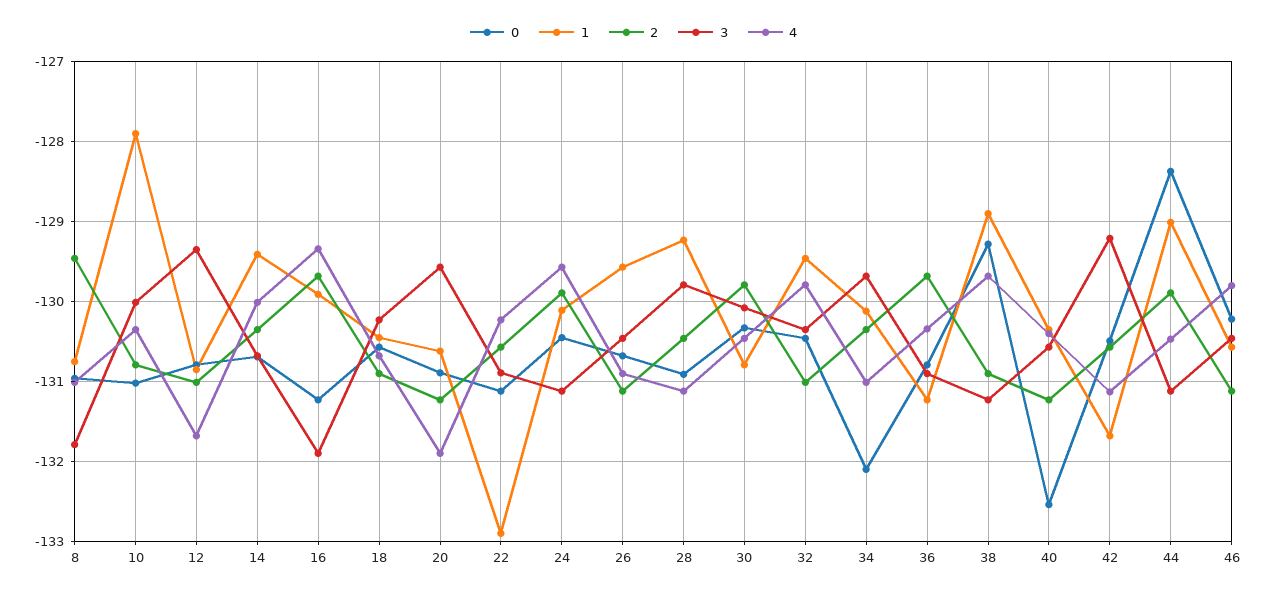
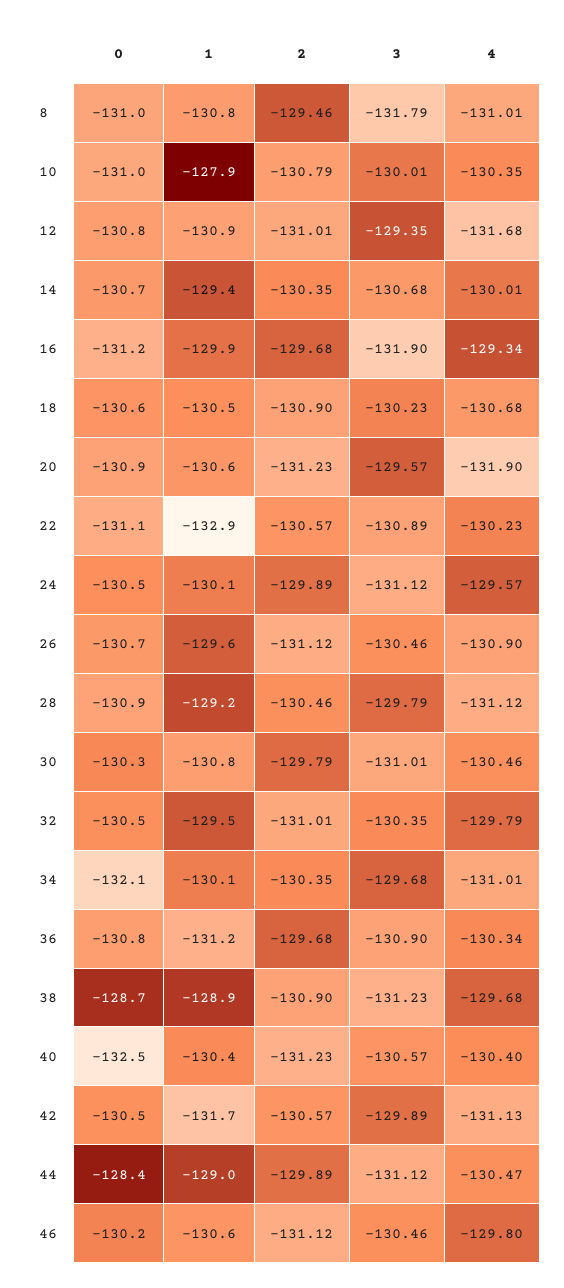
3, 30: -130.1 -> -131.01
0, 38: -129.3 -> -128.7
3, 42: -129.2 -> -129.89

